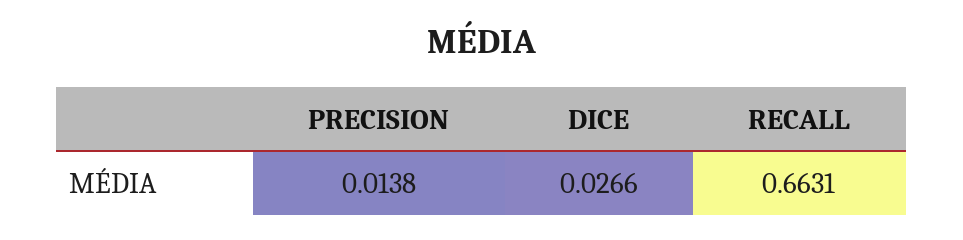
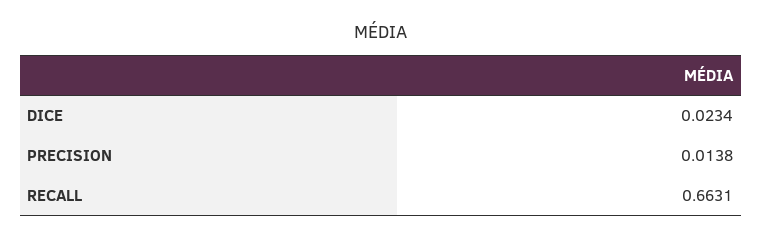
DICE: 0.0266 -> 0.0234

